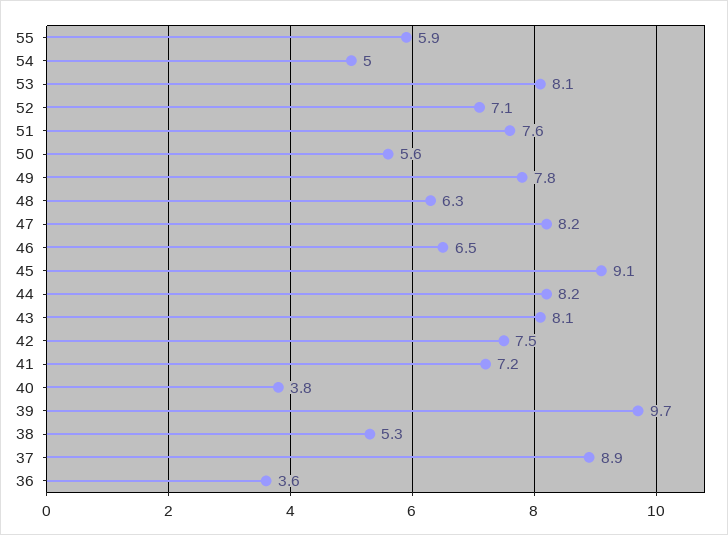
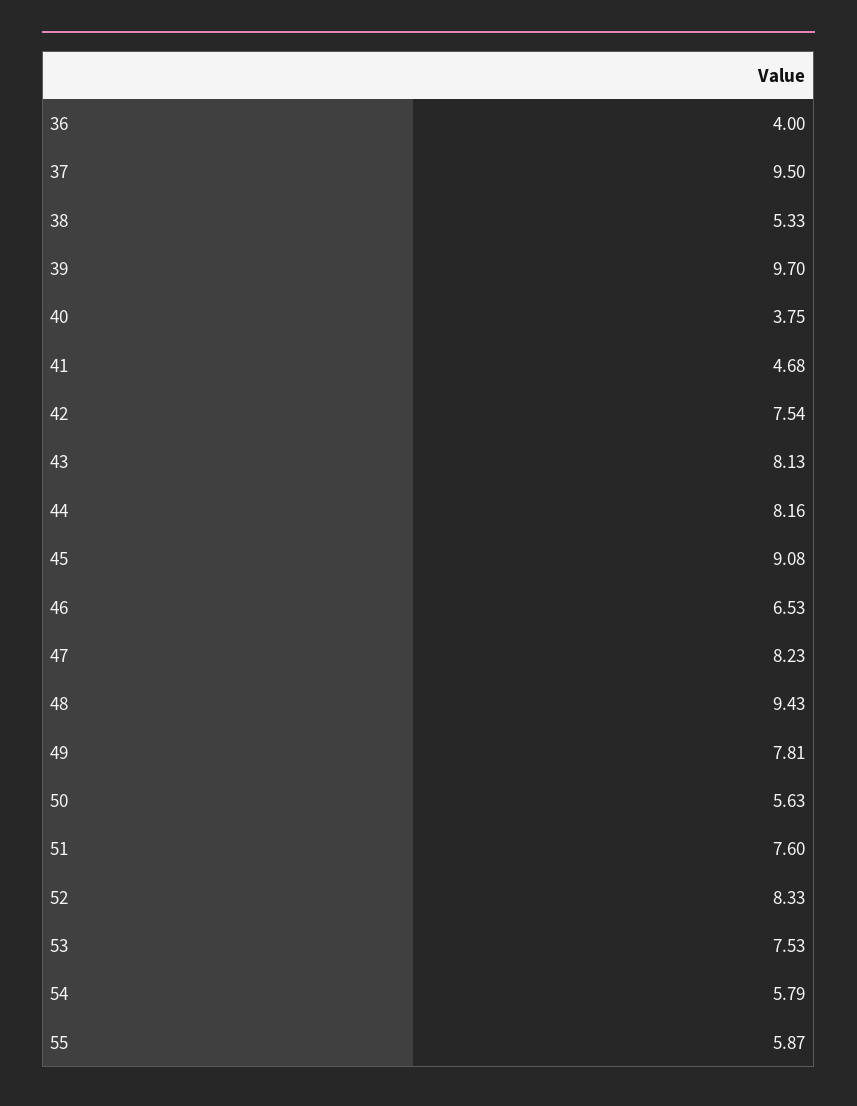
54: 5 -> 5.79
53: 8.1 -> 7.53
52: 7.1 -> 8.33
48: 6.3 -> 9.43
41: 7.2 -> 4.68
37: 8.9 -> 9.5
36: 3.6 -> 4

